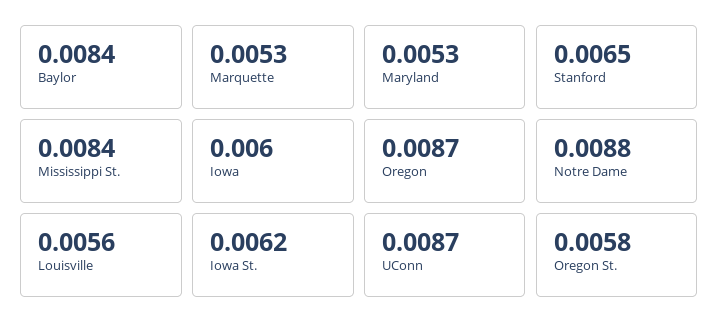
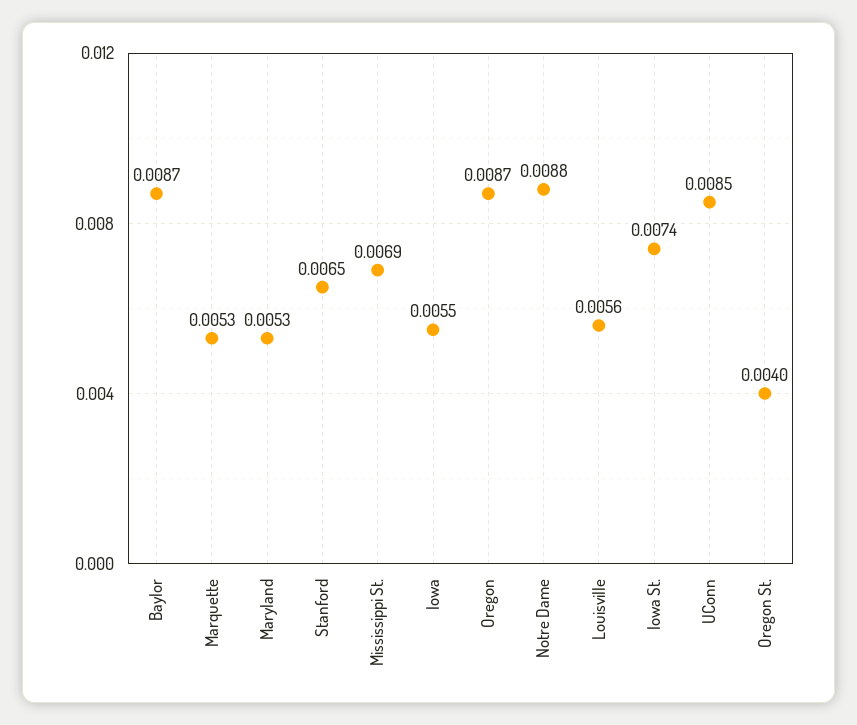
Baylor: 0.0084 -> 0.0087
Mississippi St.: 0.0084 -> 0.0069
Iowa: 0.006 -> 0.0055
Iowa St.: 0.0062 -> 0.0074
UConn: 0.0087 -> 0.0085
Oregon St.: 0.0058 -> 0.004

